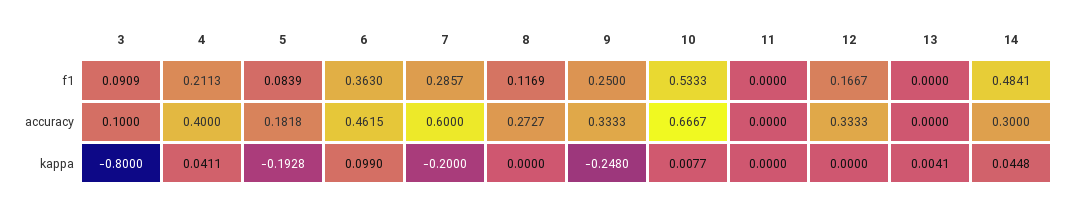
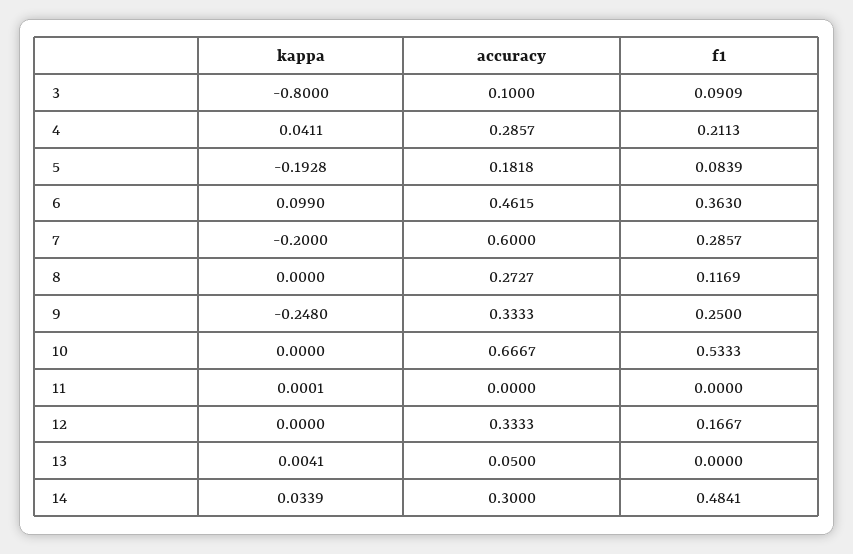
4, accuracy: 0.4 -> 0.2857
13, accuracy: 0 -> 0.05
10, kappa: 0.0077 -> 0
11, kappa: 0 -> 0.0001
14, kappa: 0.0448 -> 0.0339

